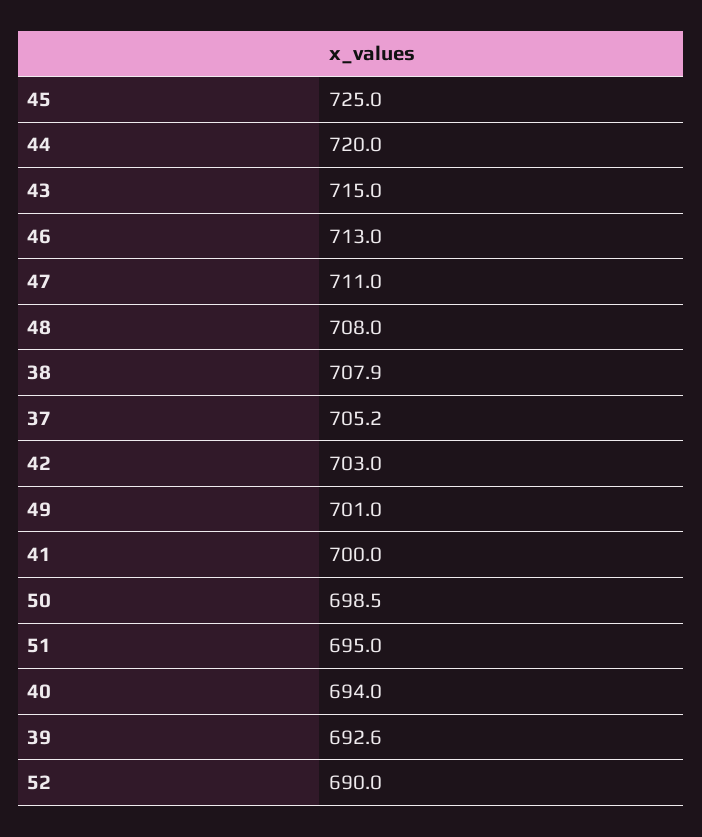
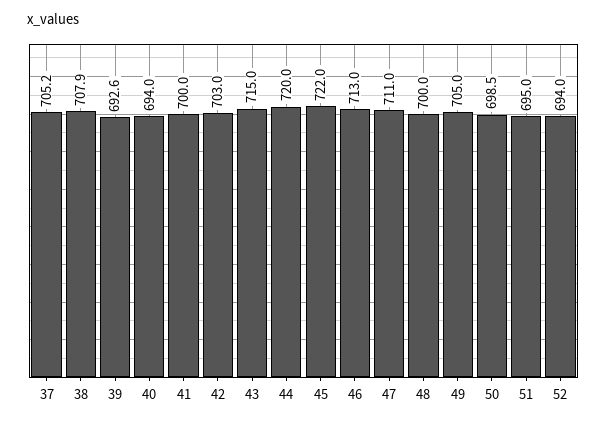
45: 725 -> 722
48: 708 -> 700
49: 701 -> 705
52: 690 -> 694

